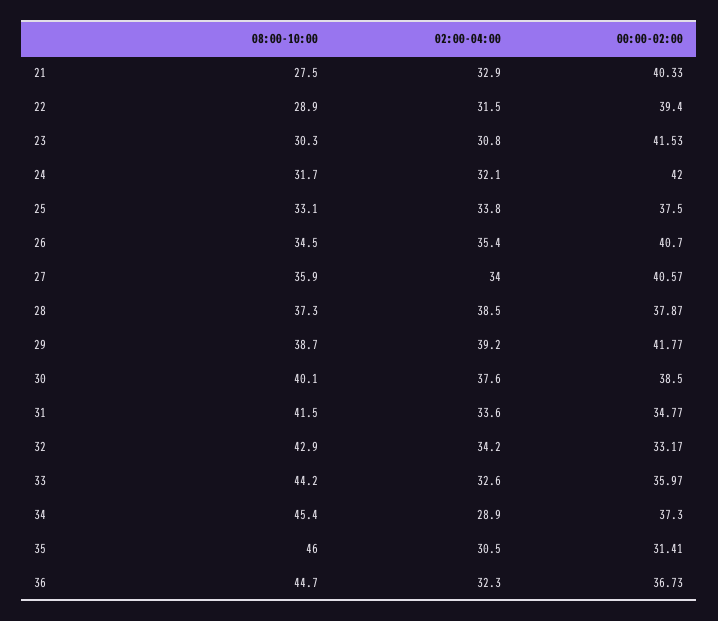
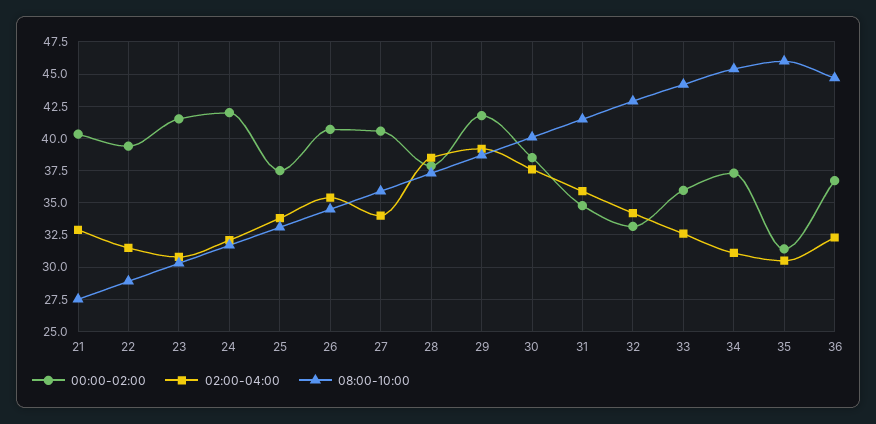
02:00-04:00, 31: 33.6 -> 36
02:00-04:00, 34: 28.9 -> 31

